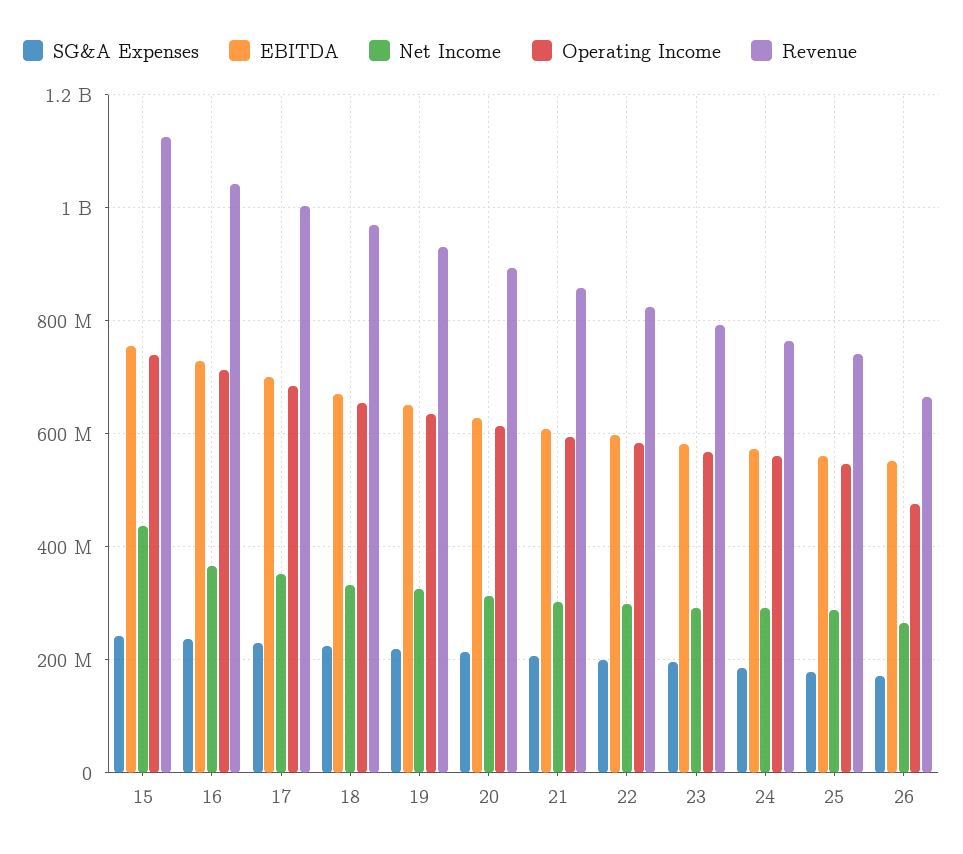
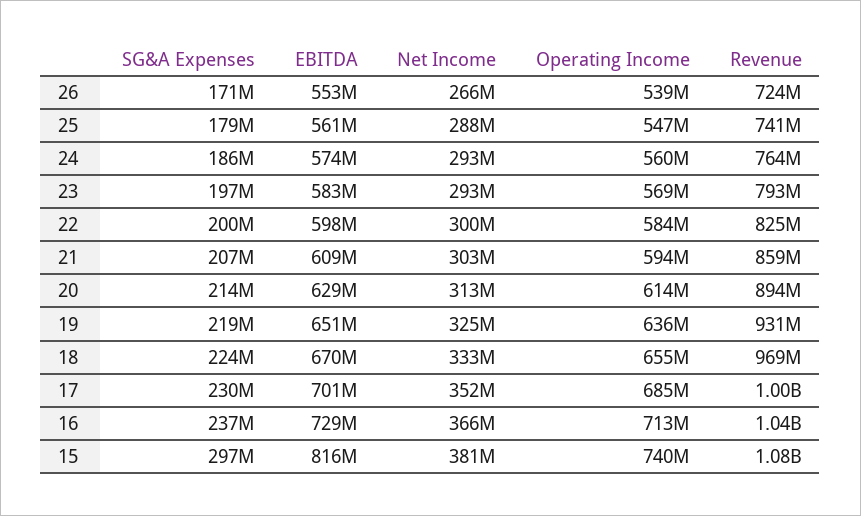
SG&A Expenses, 15: 240000000 -> 297000000
EBITDA, 15: 760000000 -> 816000000
Net Income, 15: 440000000 -> 381000000
Revenue, 15: 1120000000 -> 1080000000
Operating Income, 26: 480000000 -> 539000000
Revenue, 26: 660000000 -> 724000000

